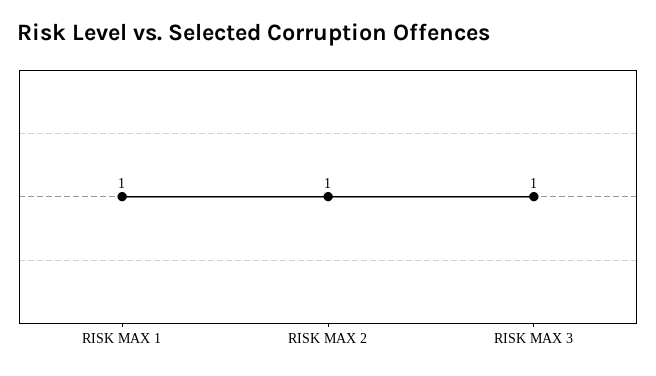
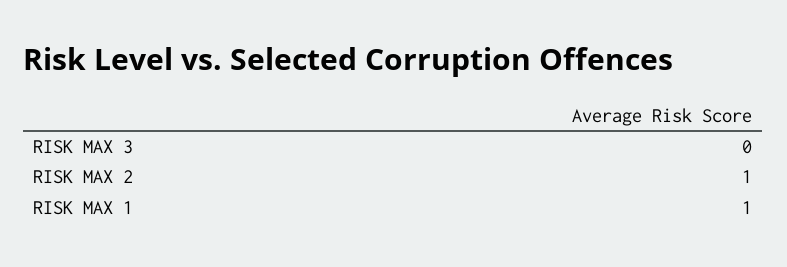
RISK MAX 3: 1 -> 0

